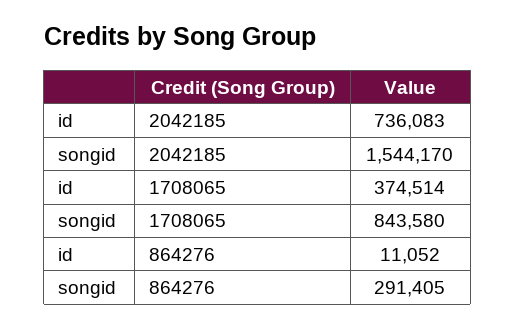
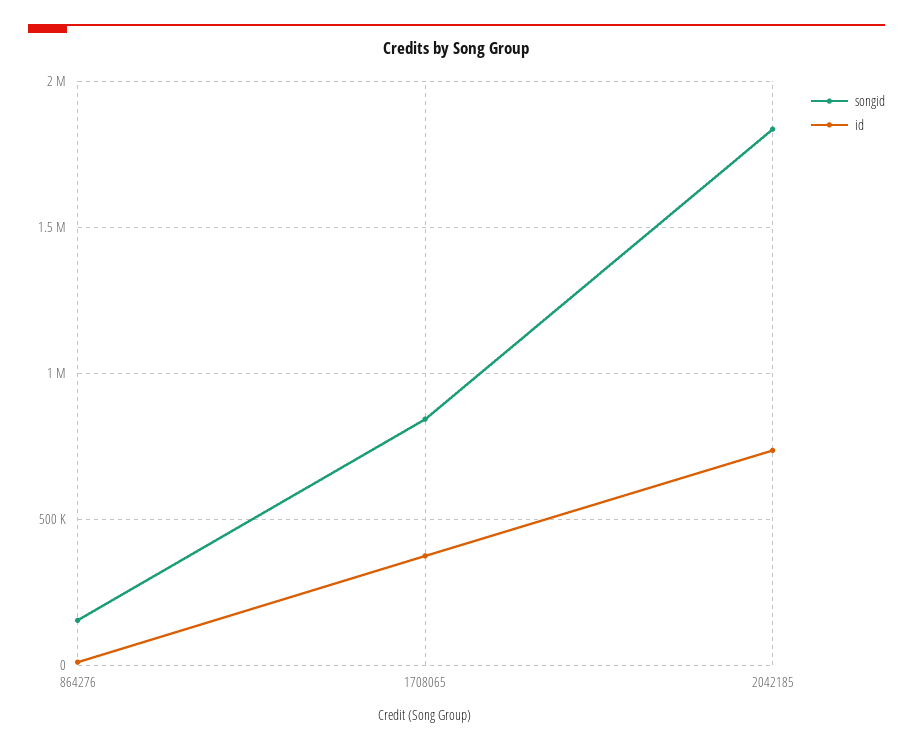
songid, 2042185: 1544170 -> 1850000
songid, 864276: 291405 -> 150000

